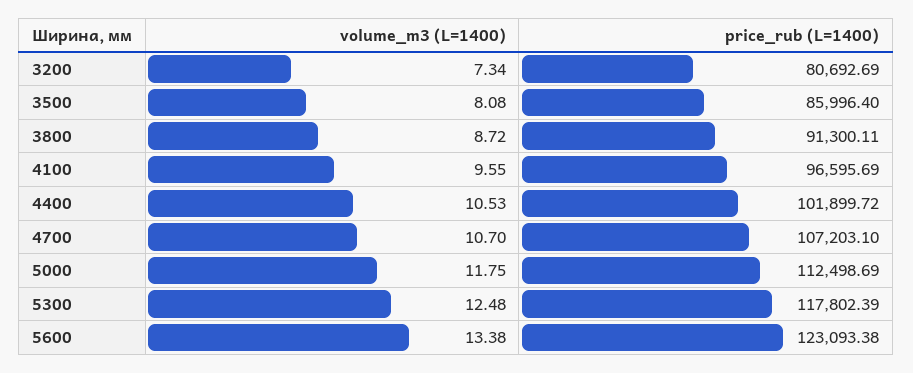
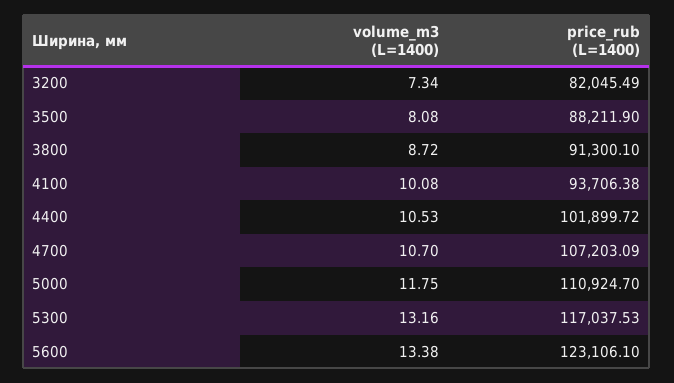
price_rub (L=1400), 3200: 80692.69 -> 82045.49
price_rub (L=1400), 3500: 85996.4 -> 88211.9
price_rub (L=1400), 3800: 91300.11 -> 91300.1
volume_m3 (L=1400), 4100: 9.55 -> 10.08
price_rub (L=1400), 4100: 96595.69 -> 93706.38
price_rub (L=1400), 4700: 107203.1 -> 107203.09
price_rub (L=1400), 5000: 112498.69 -> 110924.7
volume_m3 (L=1400), 5300: 12.48 -> 13.16
price_rub (L=1400), 5300: 117802.39 -> 117037.53
price_rub (L=1400), 5600: 123093.38 -> 123106.1

